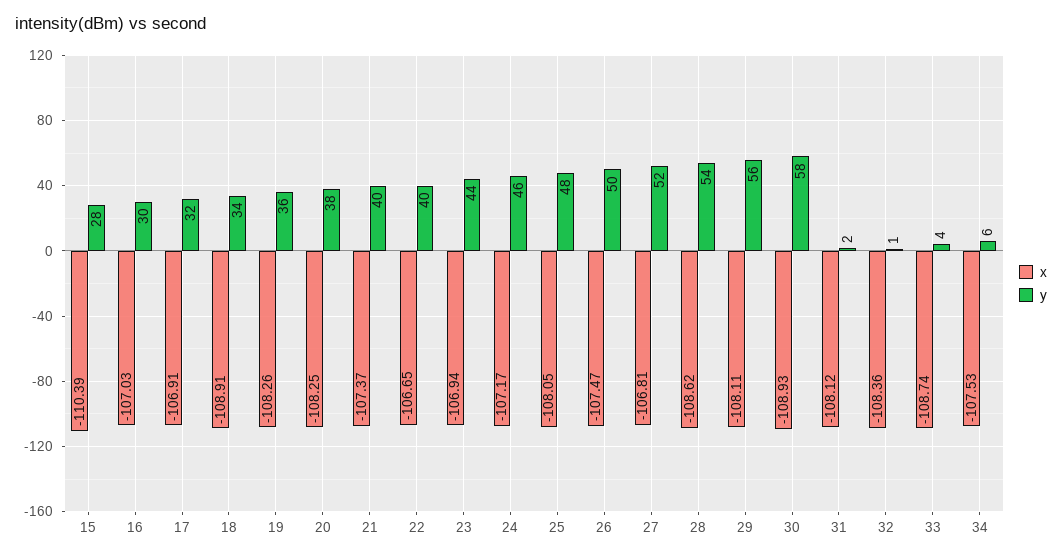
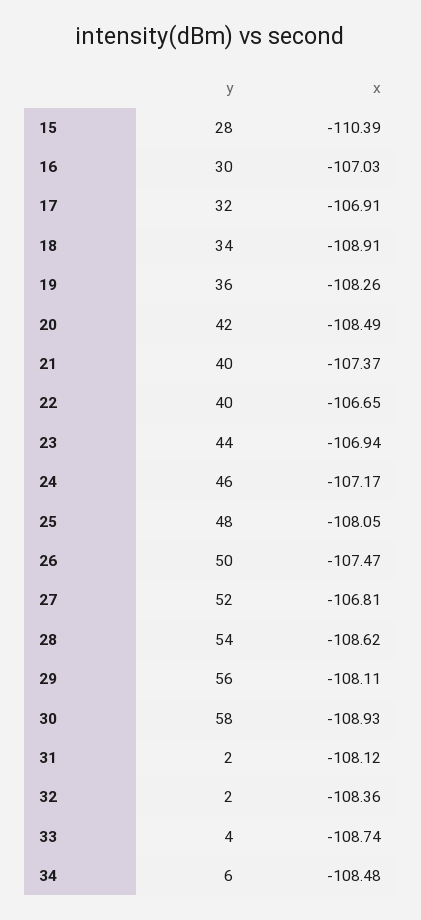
x, 20: -108.25 -> -108.49
y, 20: 38 -> 42
y, 32: 1 -> 2
x, 34: -107.53 -> -108.48

